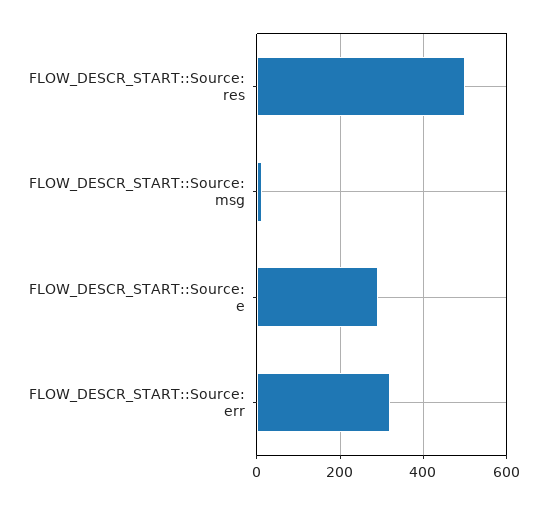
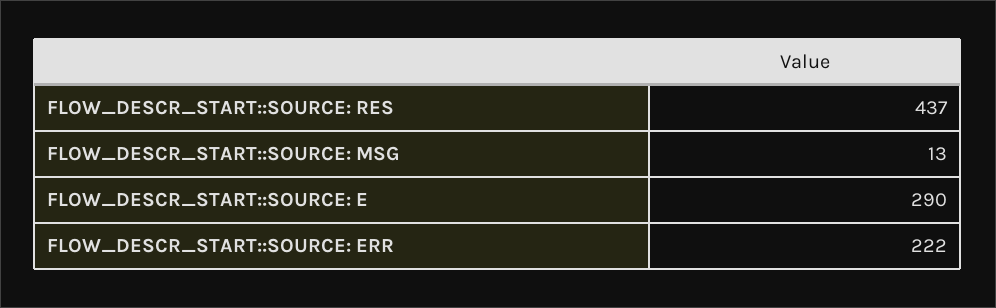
FLOW_DESCR_START::Source: res: 500 -> 437
FLOW_DESCR_START::Source: err: 320 -> 222

